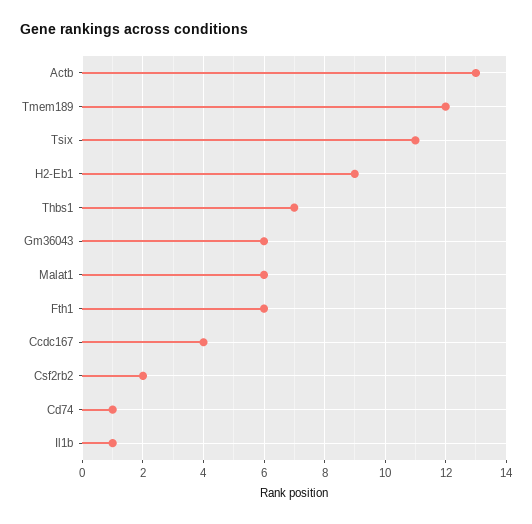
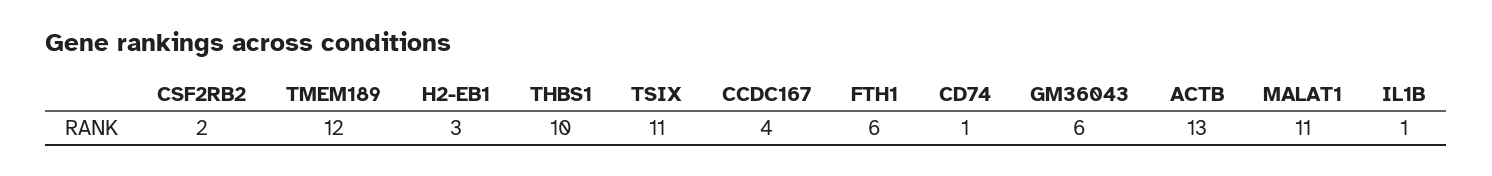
H2-Eb1: 9 -> 3
Thbs1: 7 -> 10
Malat1: 6 -> 11

